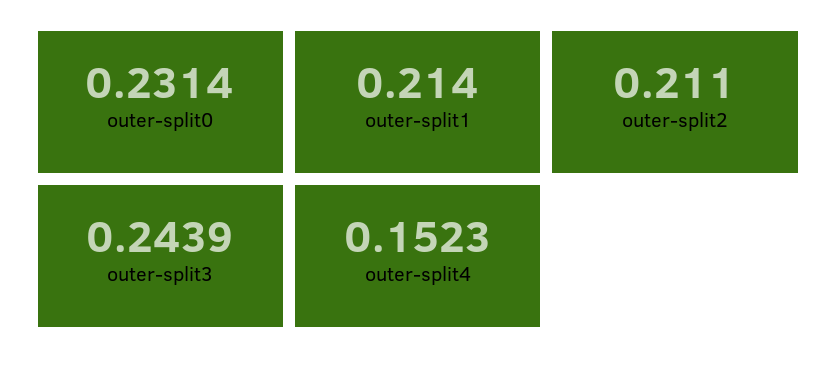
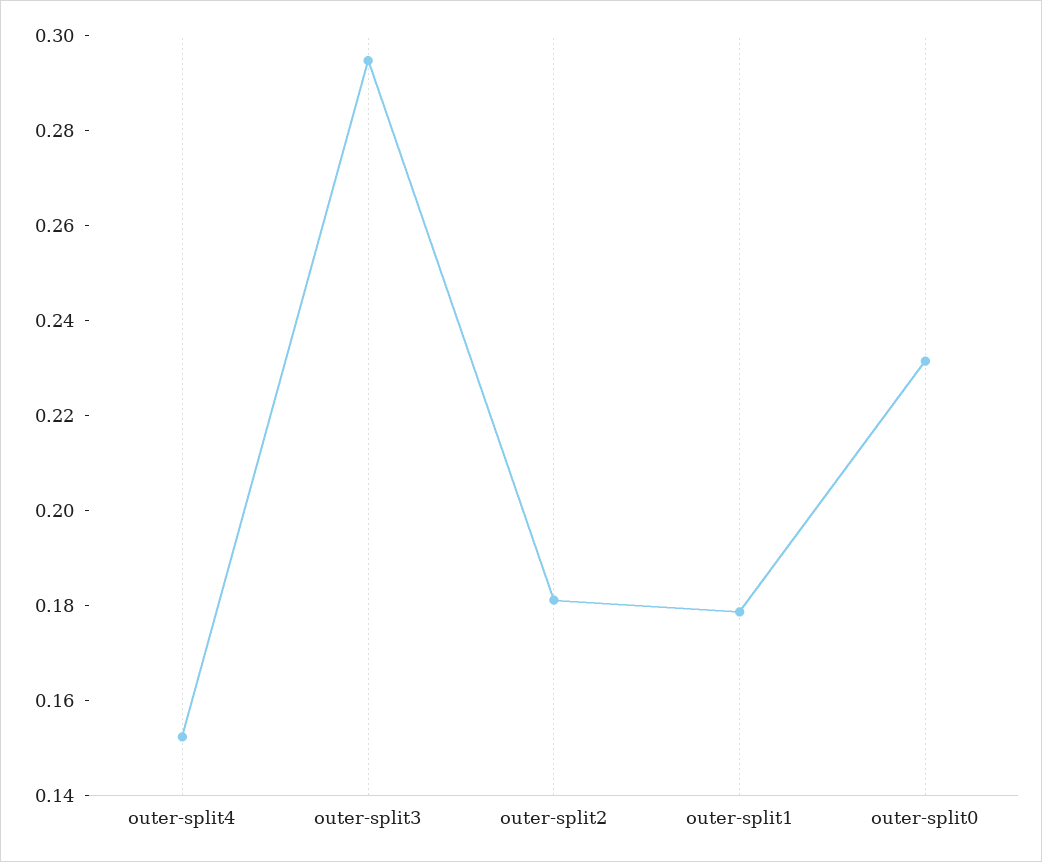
outer-split1: 0.214 -> 0.18
outer-split2: 0.211 -> 0.18
outer-split3: 0.2439 -> 0.295

